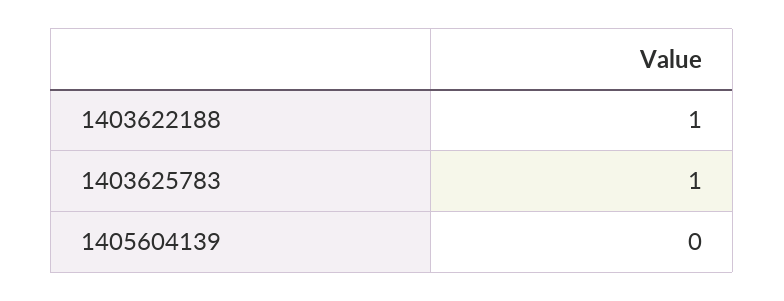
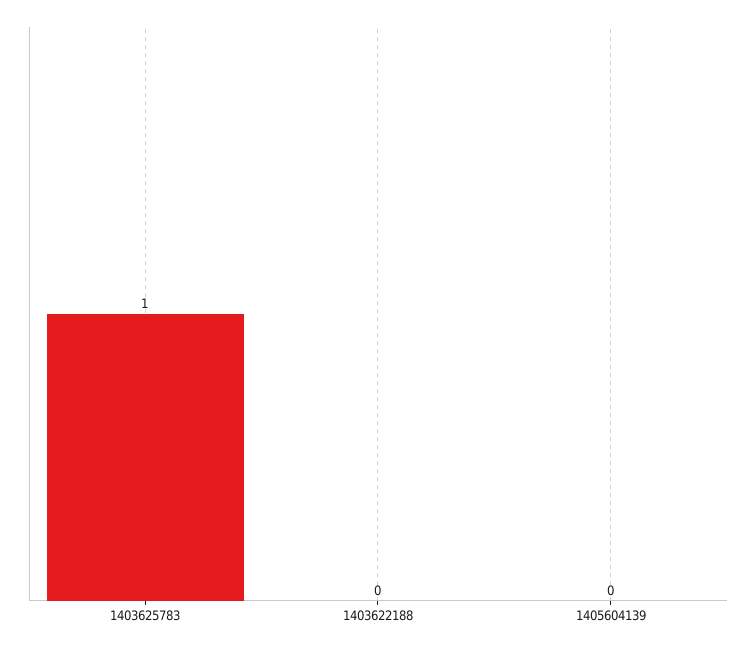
1403622188: 1 -> 0

